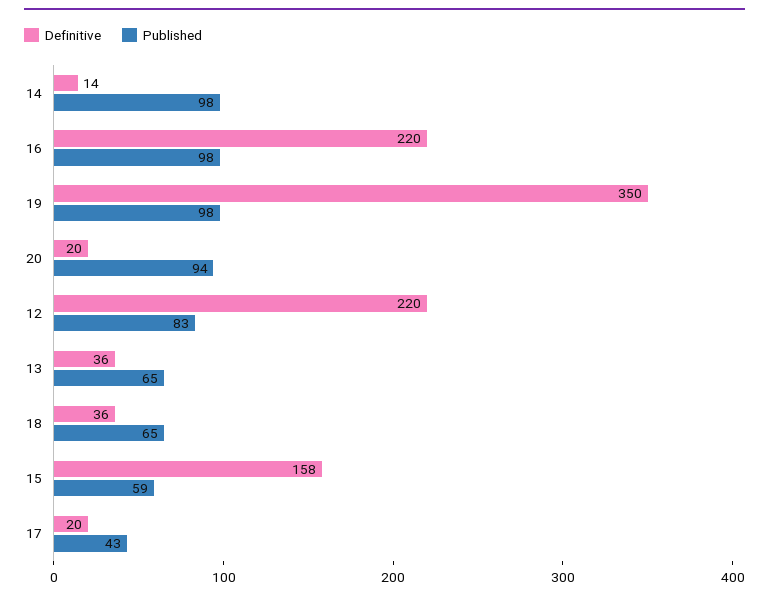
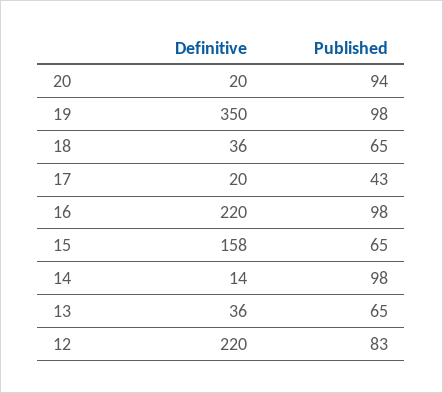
Published, 15: 59 -> 65

